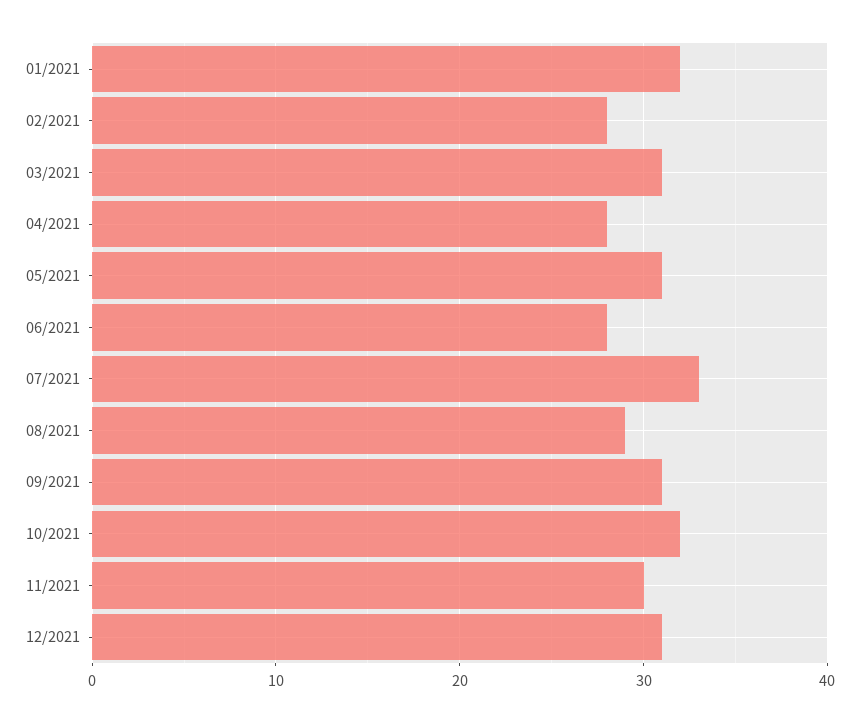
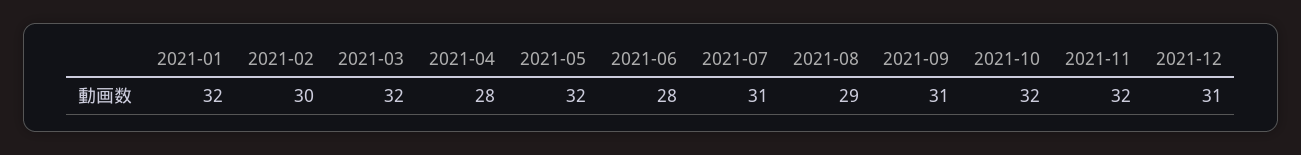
02/2021: 28 -> 30
03/2021: 31 -> 32
05/2021: 31 -> 32
07/2021: 33 -> 31
11/2021: 30 -> 32

